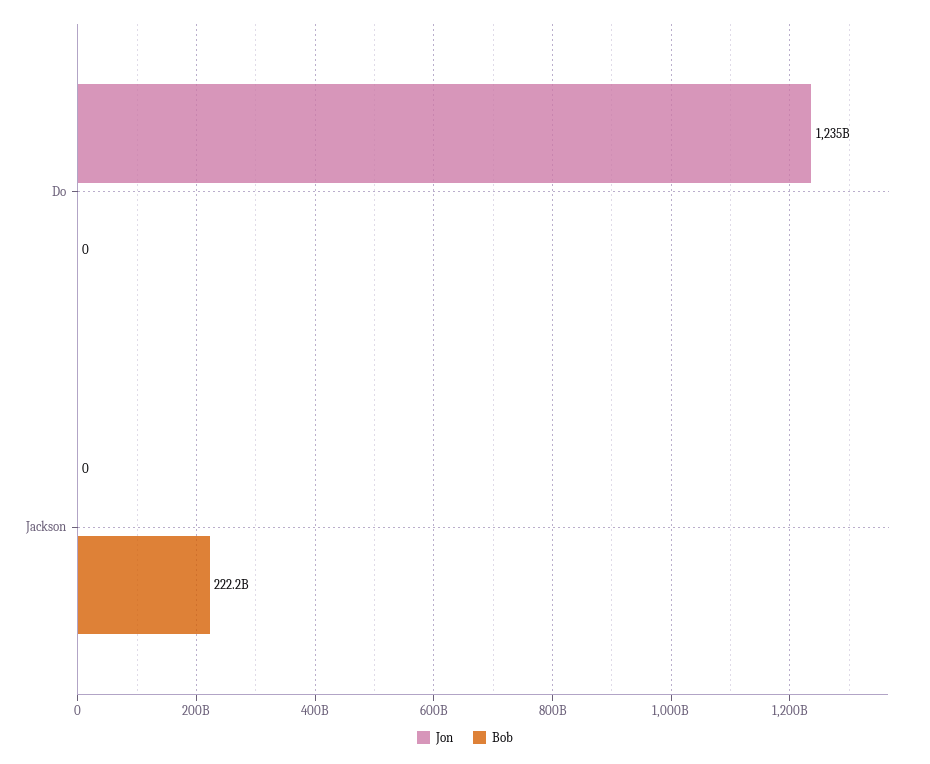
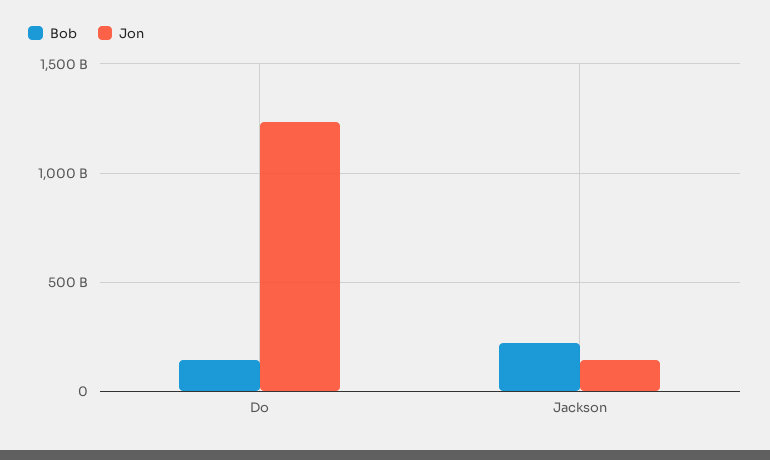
Bob, Do: 0 -> 150000000000
Jon, Jackson: 0 -> 150000000000

